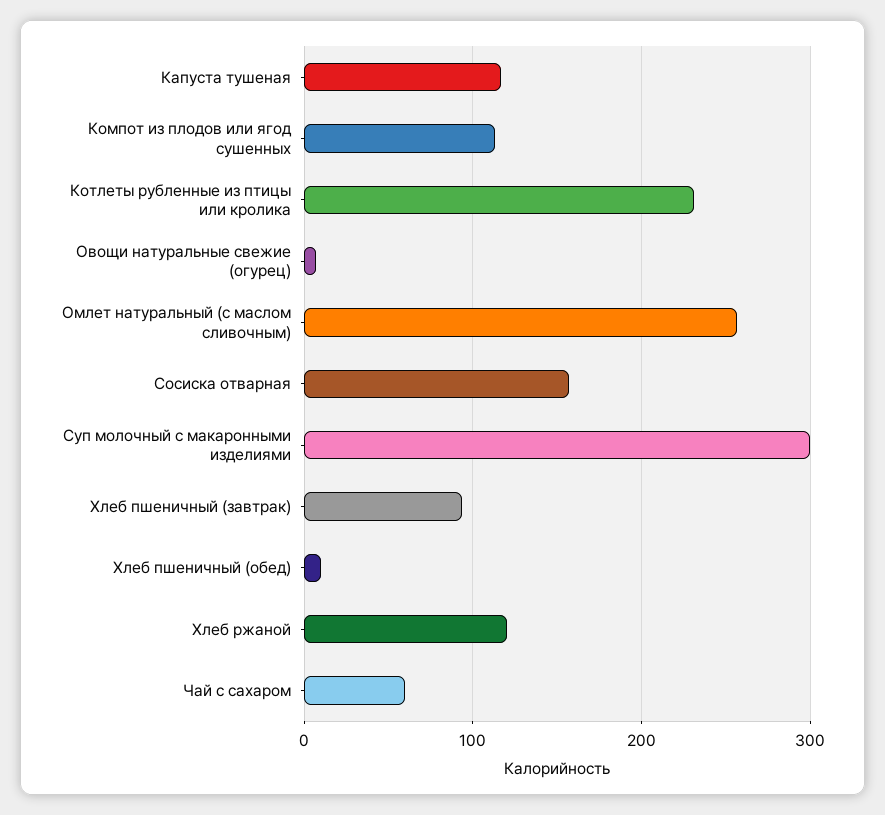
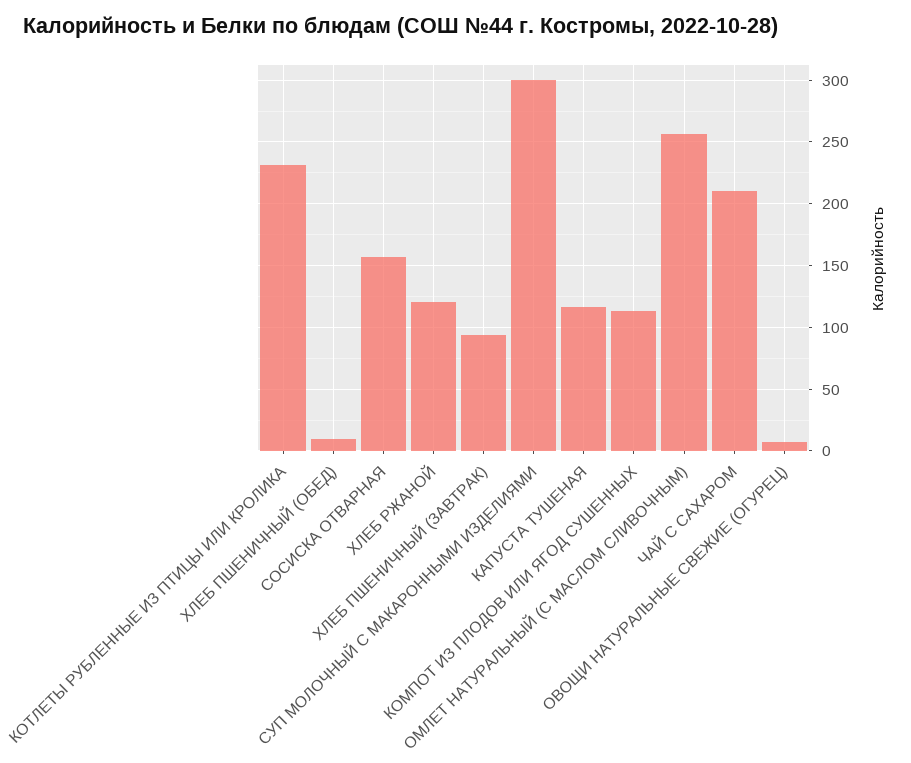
Чай с сахаром: 60 -> 210

